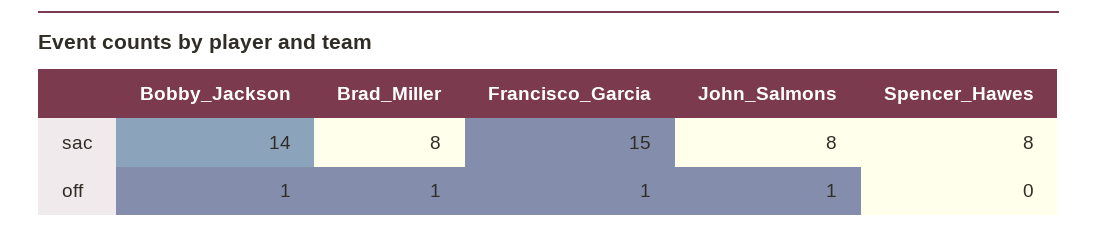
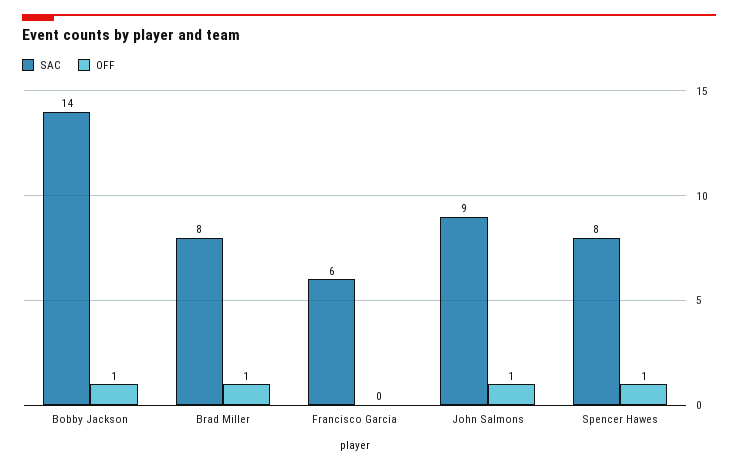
sac, Francisco_Garcia: 15 -> 6
sac, John_Salmons: 8 -> 9
off, Francisco_Garcia: 1 -> 0
off, Spencer_Hawes: 0 -> 1

